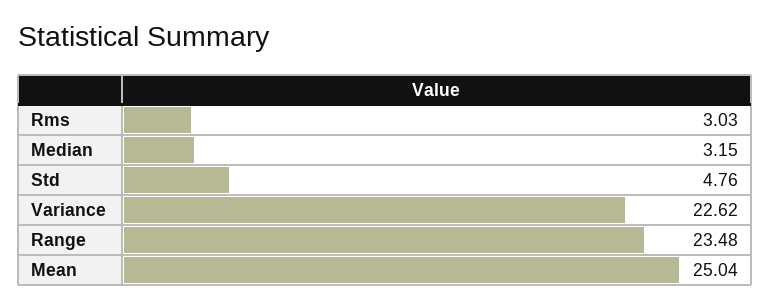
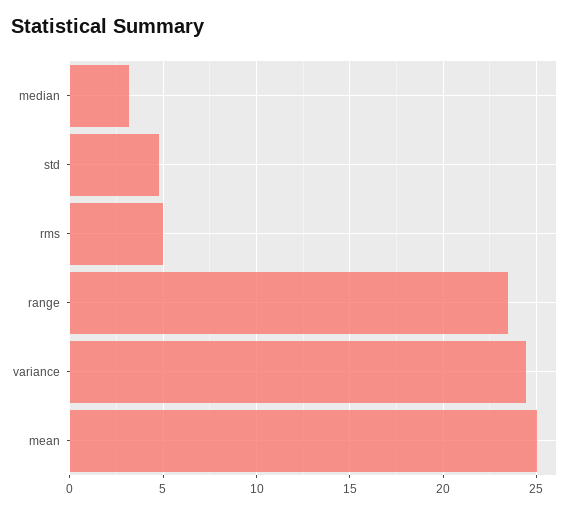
Rms: 3.03 -> 5
Variance: 22.62 -> 24.5

